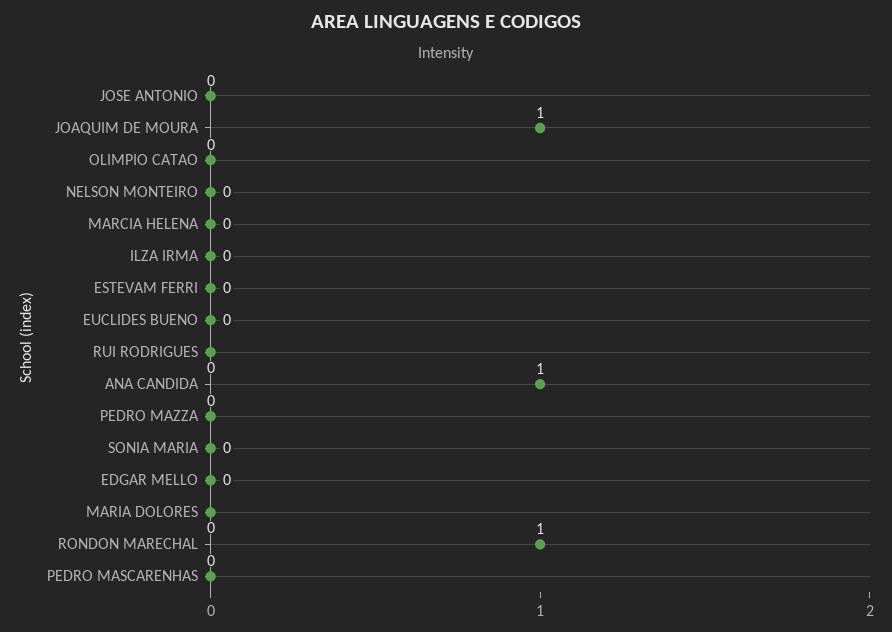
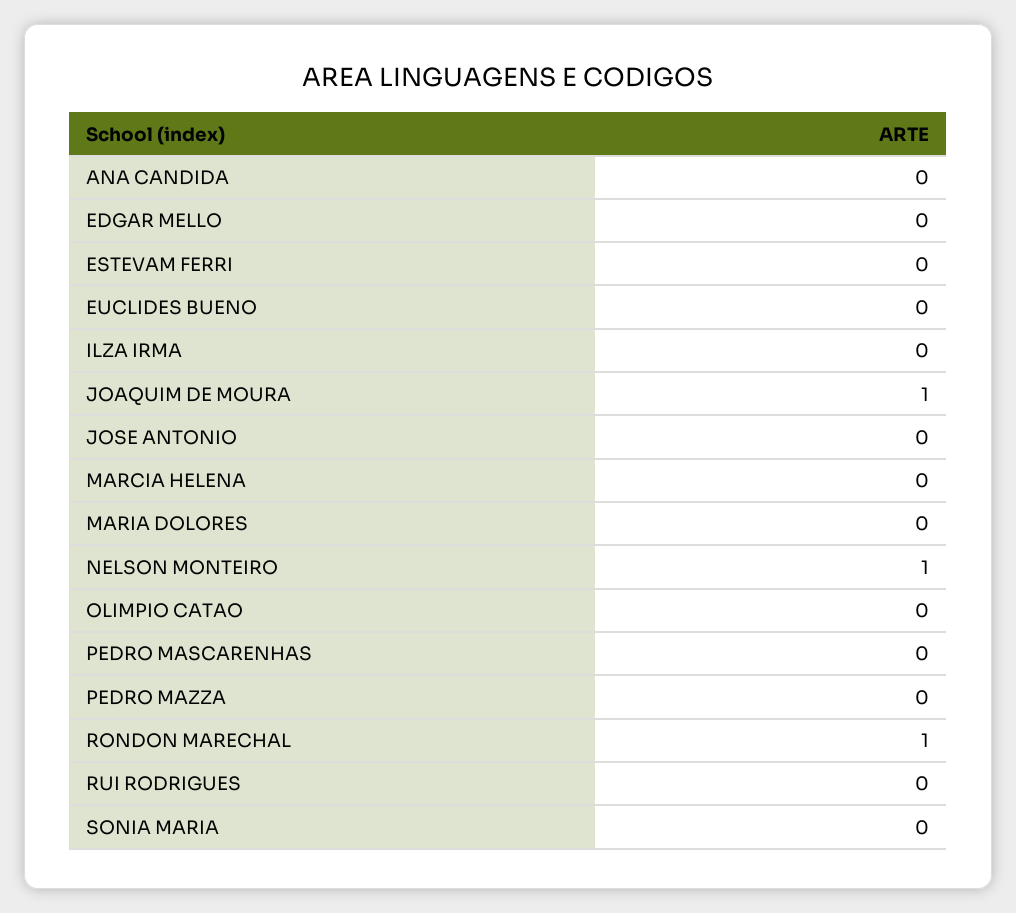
NELSON MONTEIRO: 0 -> 1
ANA CANDIDA: 1 -> 0

